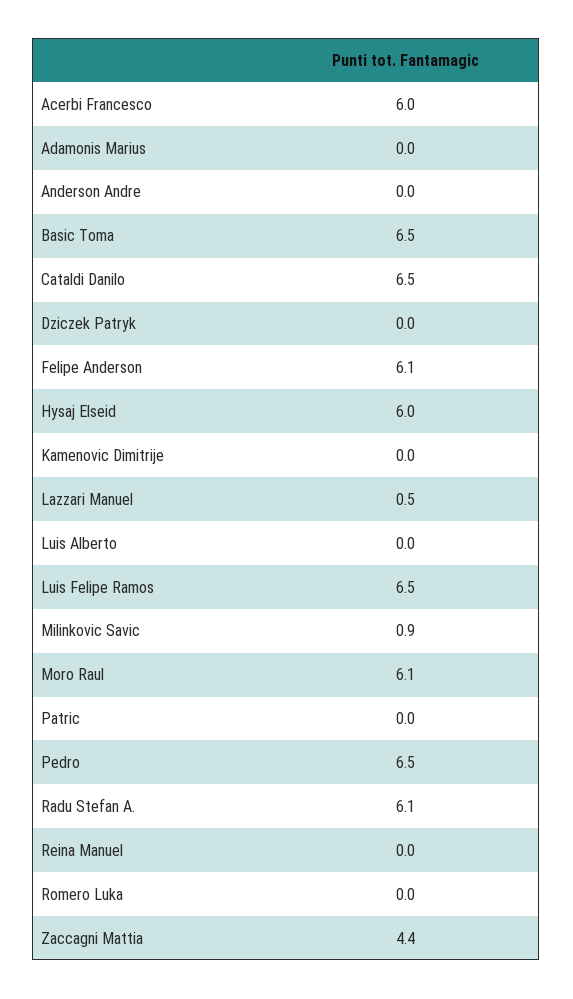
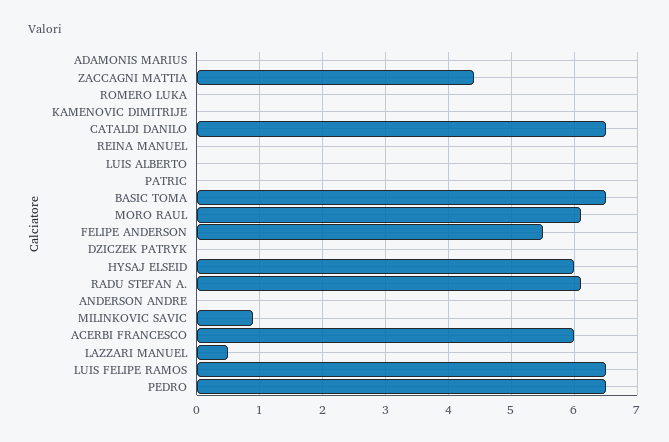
Felipe Anderson: 6.1 -> 5.5

